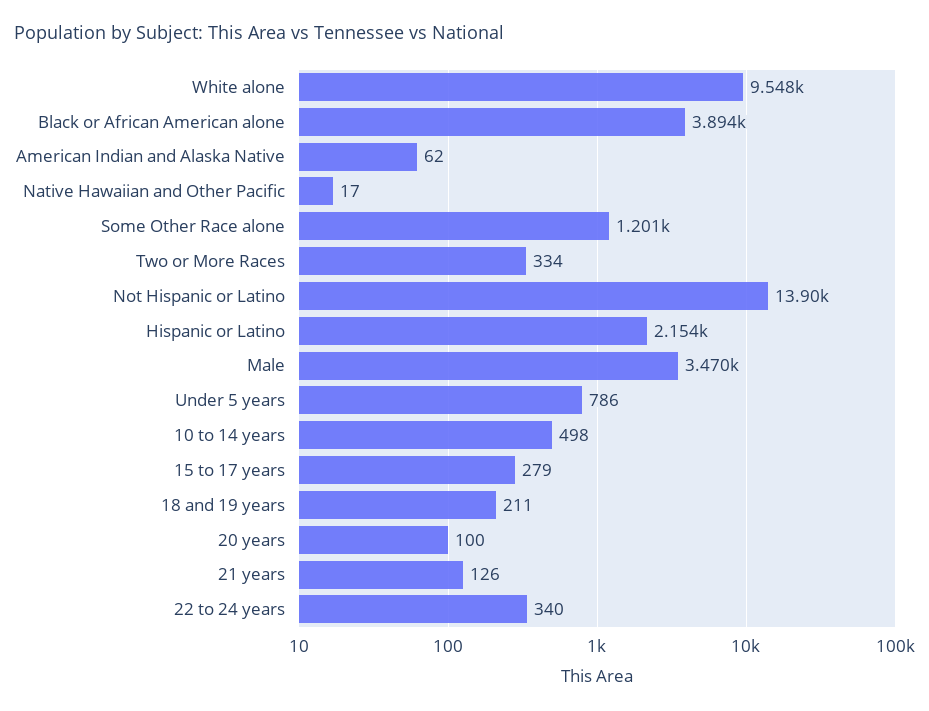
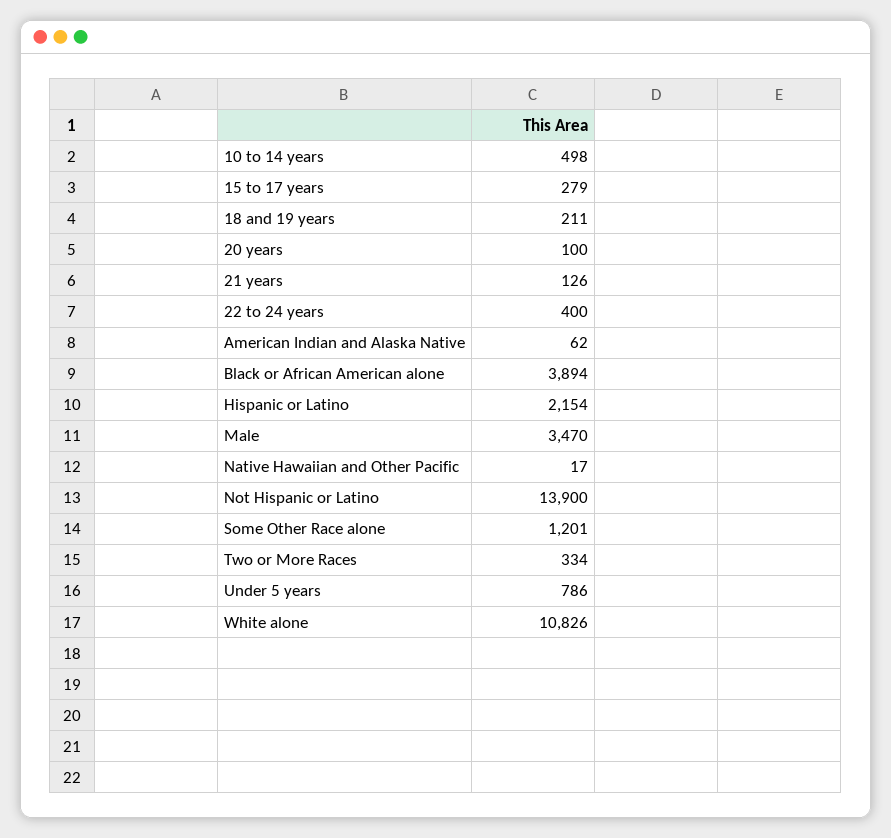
White alone: 9548 -> 10826
22 to 24 years: 340 -> 400

